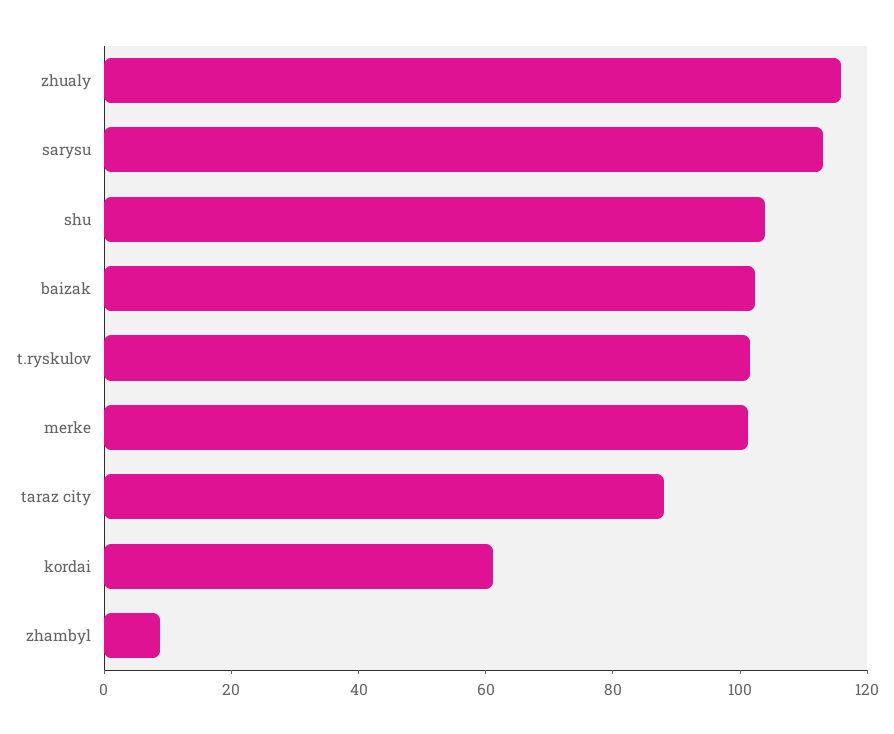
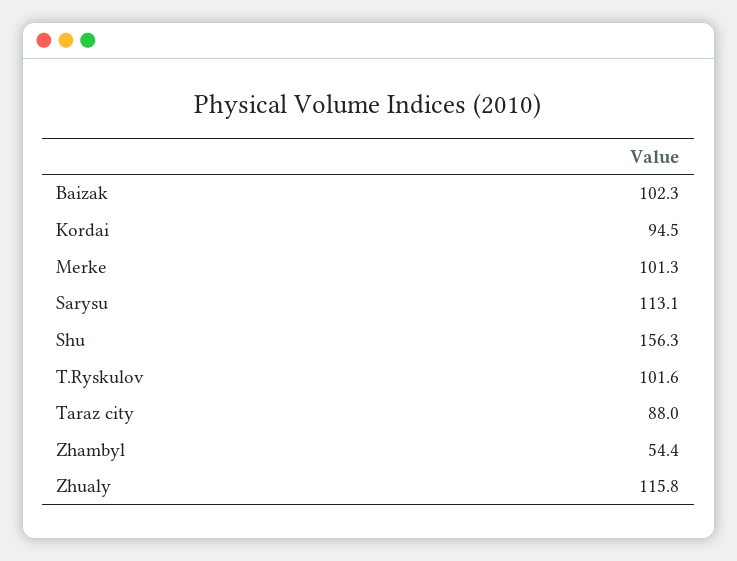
shu: 105 -> 156.3
kordai: 60 -> 94.5
zhambyl: 10 -> 54.4

